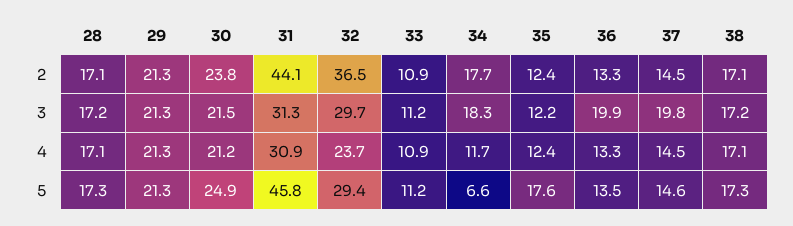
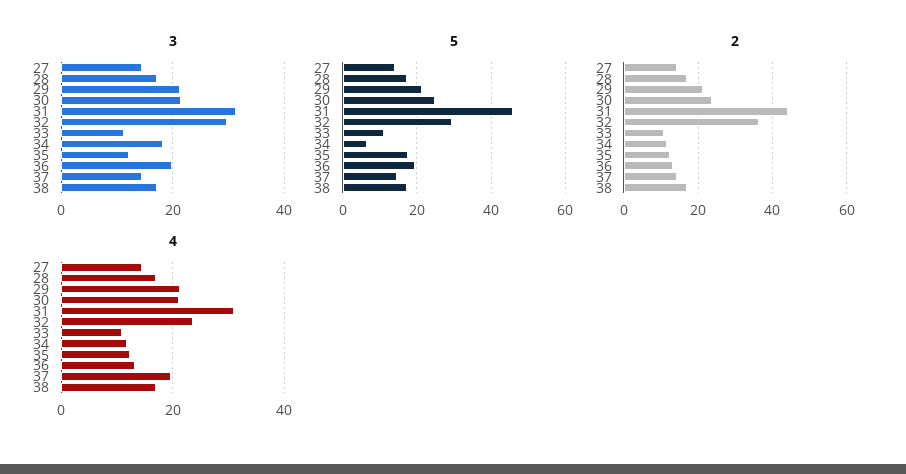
2, 34: 17.7 -> 12
3, 37: 19.8 -> 14
4, 37: 14.5 -> 20
5, 36: 13.5 -> 20
3, 27: none -> 14
5, 27: none -> 14
2, 27: none -> 14
4, 27: none -> 14

